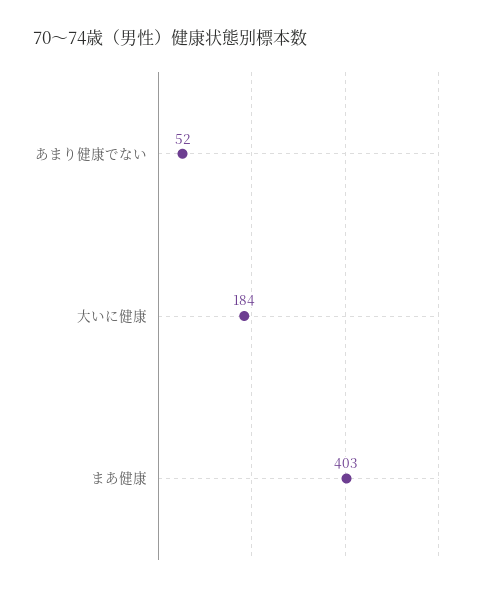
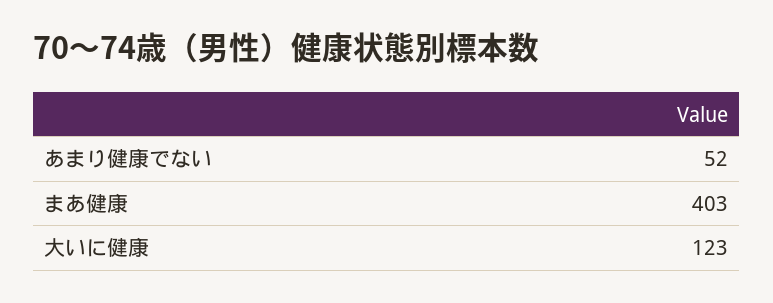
大いに健康: 184 -> 123

